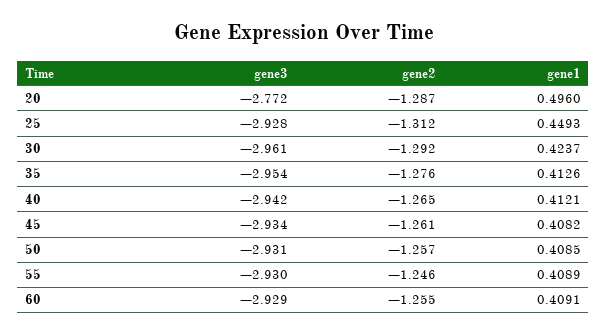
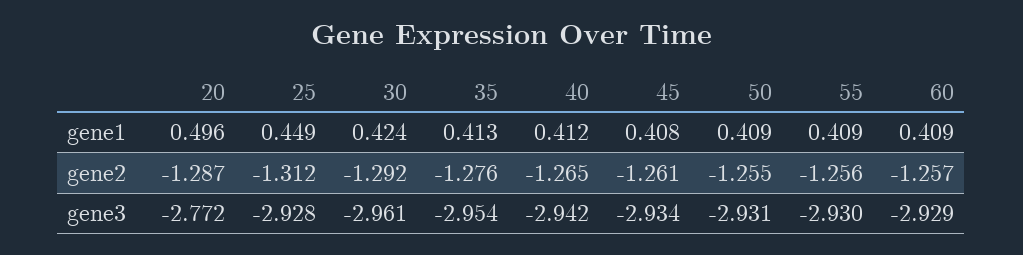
gene2, 50: -1.257 -> -1.255
gene2, 55: -1.246 -> -1.256
gene2, 60: -1.255 -> -1.257

